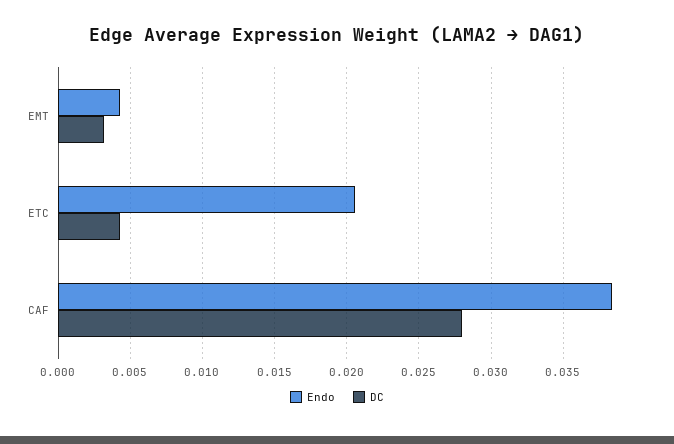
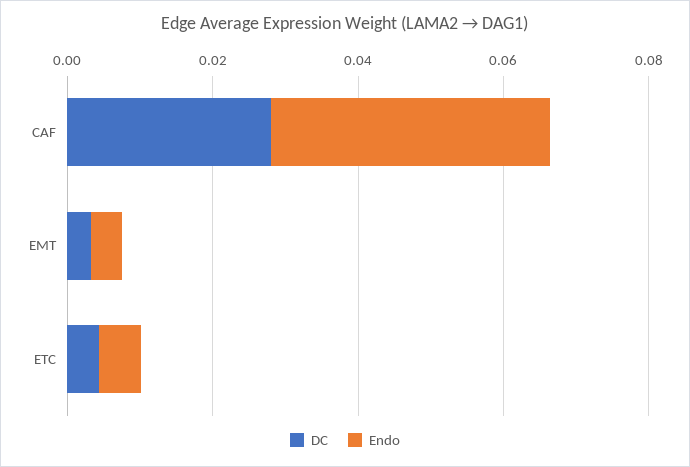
Endo, ETC: 0.0205 -> 0.005

